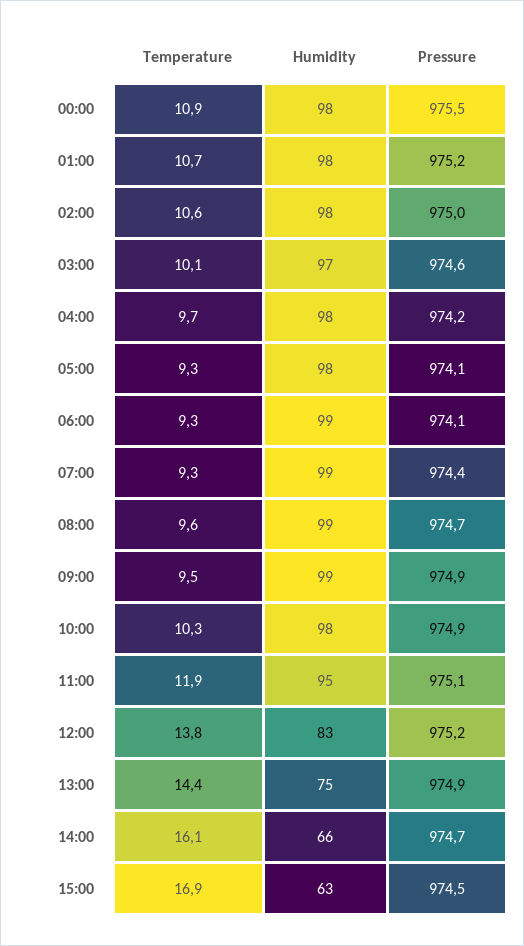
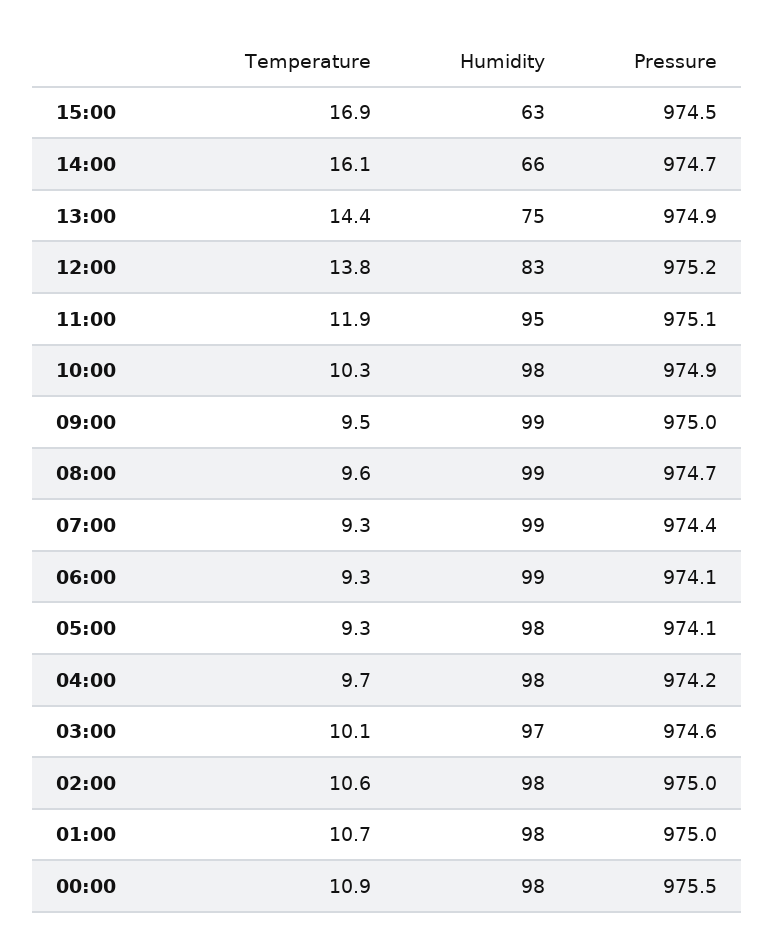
Pressure, 01:00: 975.2 -> 975
Pressure, 09:00: 974.9 -> 975

